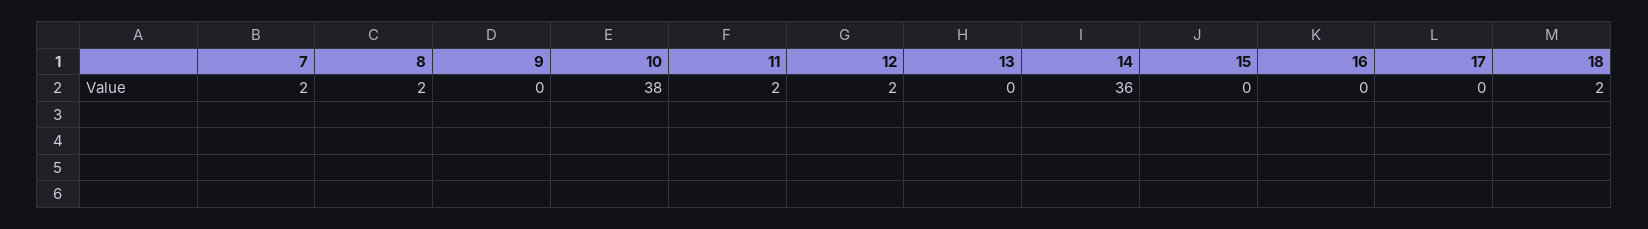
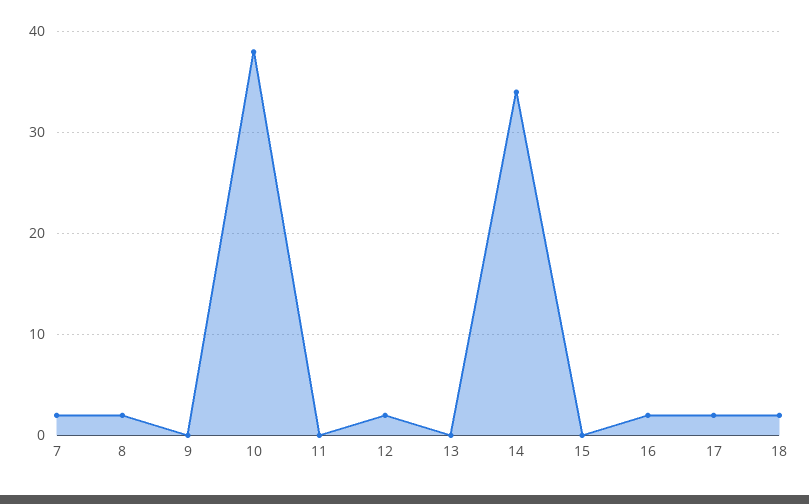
11: 2 -> 0
14: 36 -> 34
16: 0 -> 2
17: 0 -> 2

